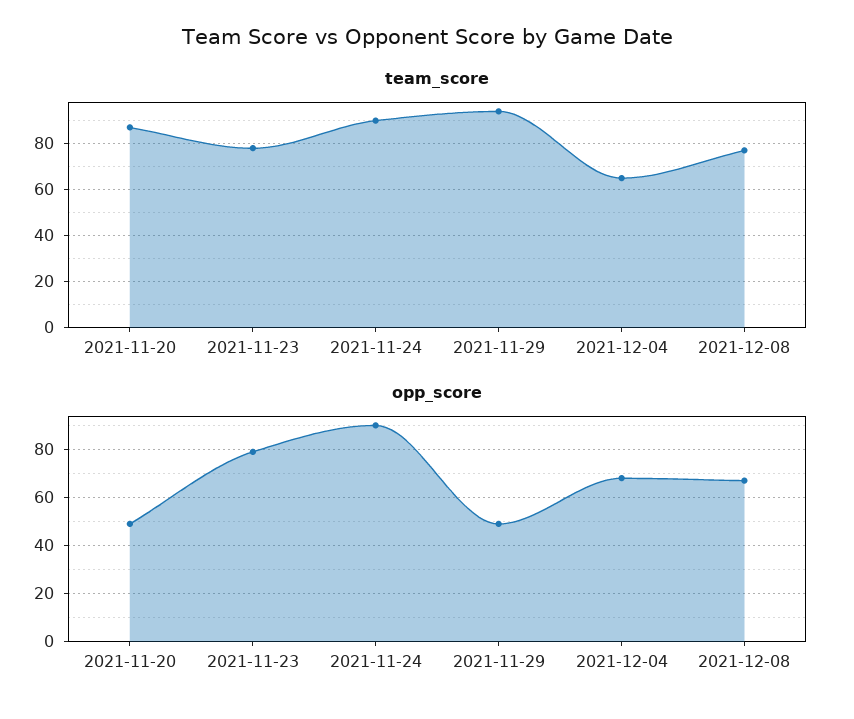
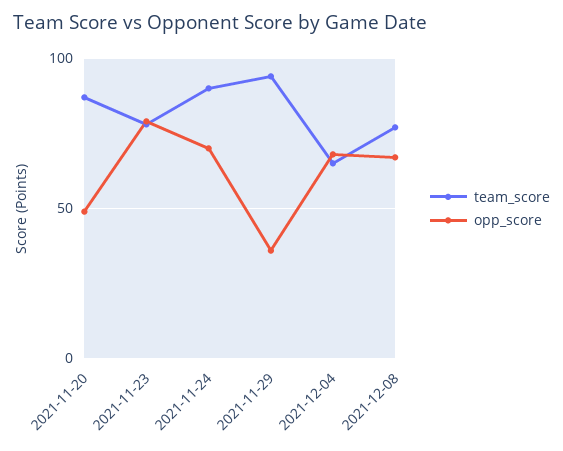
opp_score, 2021-11-24: 90 -> 70
opp_score, 2021-11-29: 50 -> 35

